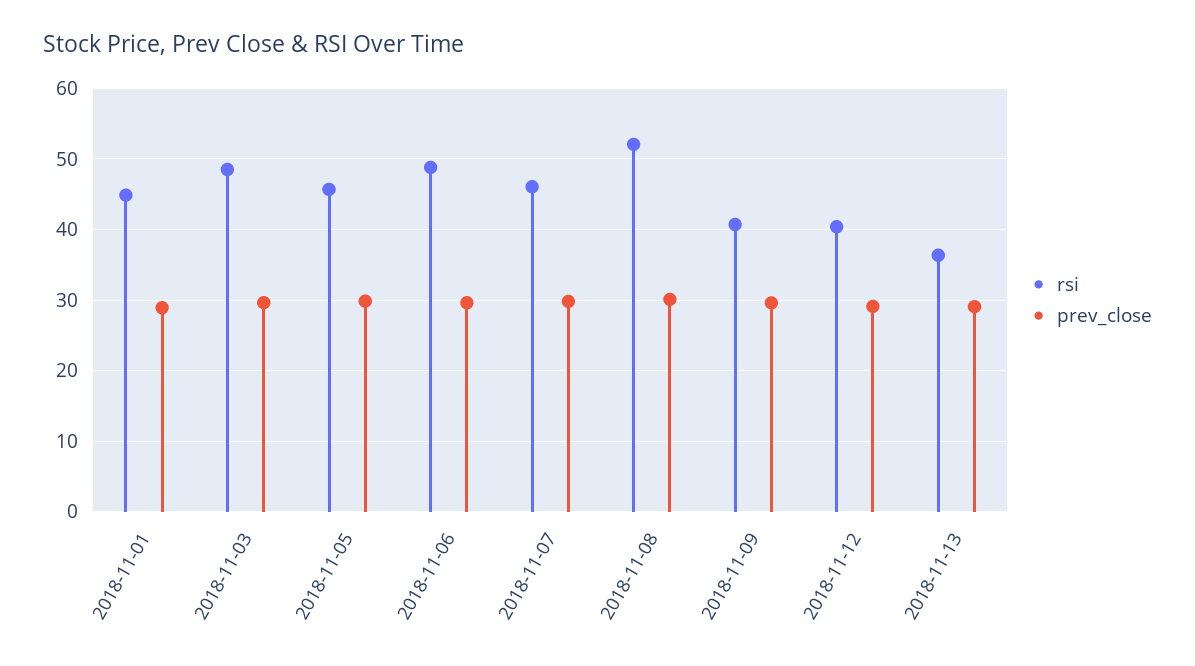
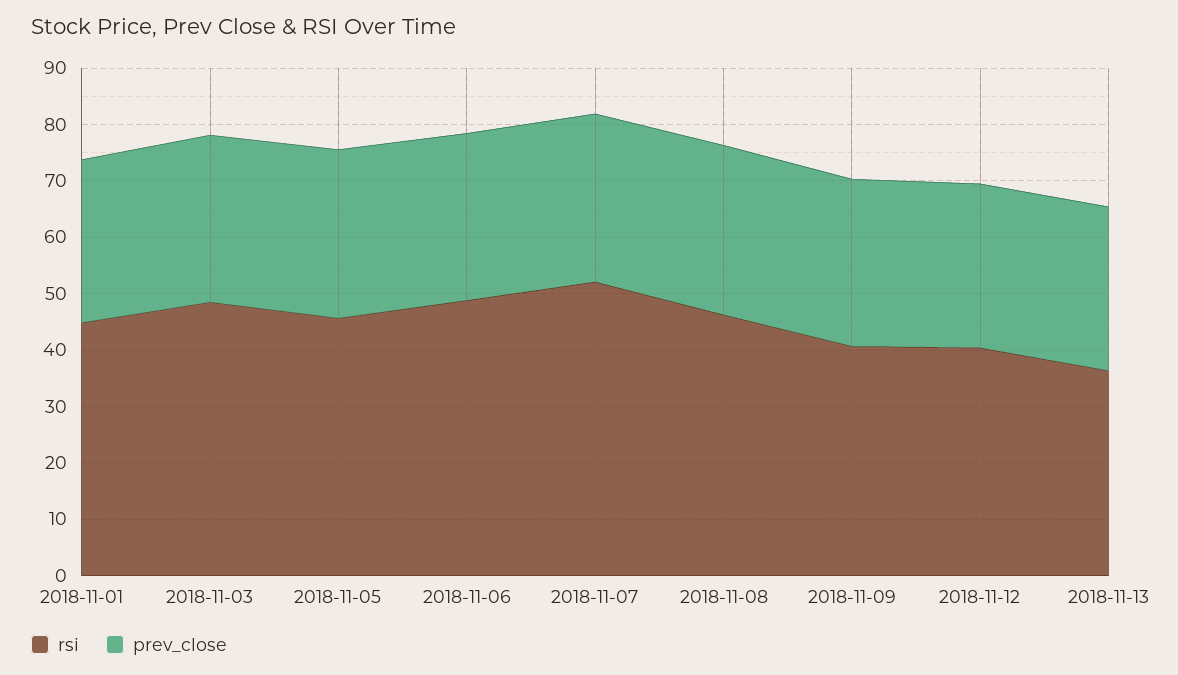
rsi, 2018-11-07: 46 -> 52
rsi, 2018-11-08: 52 -> 46

